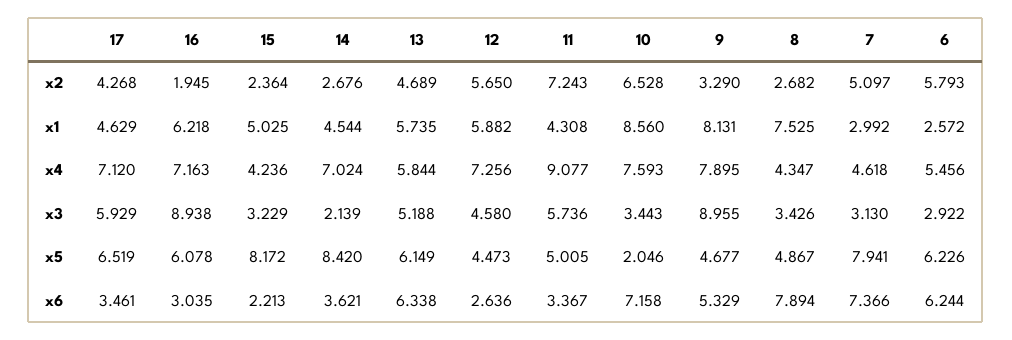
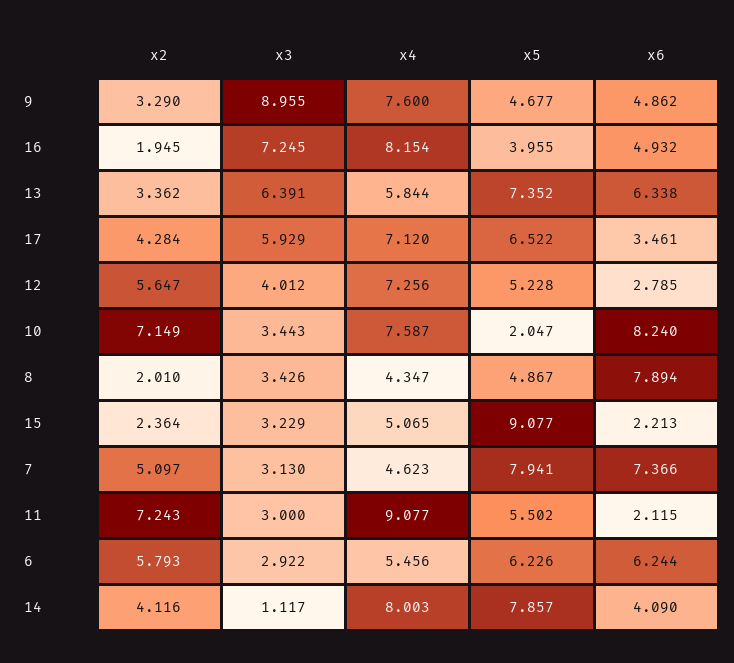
17, x2: 4.268 -> 4.284
14, x2: 2.676 -> 4.116
13, x2: 4.689 -> 3.362
12, x2: 5.65 -> 5.647
10, x2: 6.528 -> 7.149
8, x2: 2.682 -> 2.01
17, x1: 4.629 -> none
16, x1: 6.218 -> none
15, x1: 5.025 -> none
14, x1: 4.544 -> none
13, x1: 5.735 -> none
12, x1: 5.882 -> none
11, x1: 4.308 -> none
10, x1: 8.56 -> none
9, x1: 8.131 -> none
8, x1: 7.525 -> none
7, x1: 2.992 -> none
6, x1: 2.572 -> none
16, x4: 7.163 -> 8.154
15, x4: 4.236 -> 5.065
14, x4: 7.024 -> 8.003
10, x4: 7.593 -> 7.587
9, x4: 7.895 -> 7.6
7, x4: 4.618 -> 4.623
16, x3: 8.938 -> 7.245
14, x3: 2.139 -> 1.117
13, x3: 5.188 -> 6.391
12, x3: 4.58 -> 4.012
11, x3: 5.736 -> 3
17, x5: 6.519 -> 6.522
16, x5: 6.078 -> 3.955
15, x5: 8.172 -> 9.077
14, x5: 8.42 -> 7.857
13, x5: 6.149 -> 7.352
12, x5: 4.473 -> 5.228
11, x5: 5.005 -> 5.502
10, x5: 2.046 -> 2.047
16, x6: 3.035 -> 4.932
14, x6: 3.621 -> 4.09
12, x6: 2.636 -> 2.785
11, x6: 3.367 -> 2.115
10, x6: 7.158 -> 8.24
9, x6: 5.329 -> 4.862

